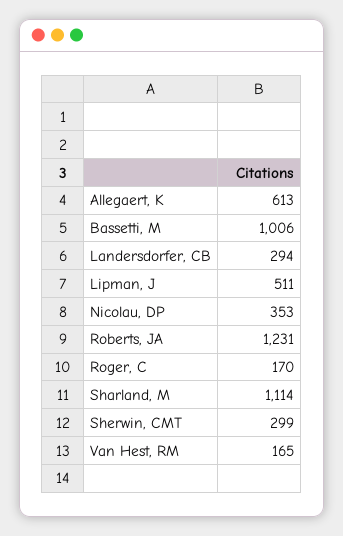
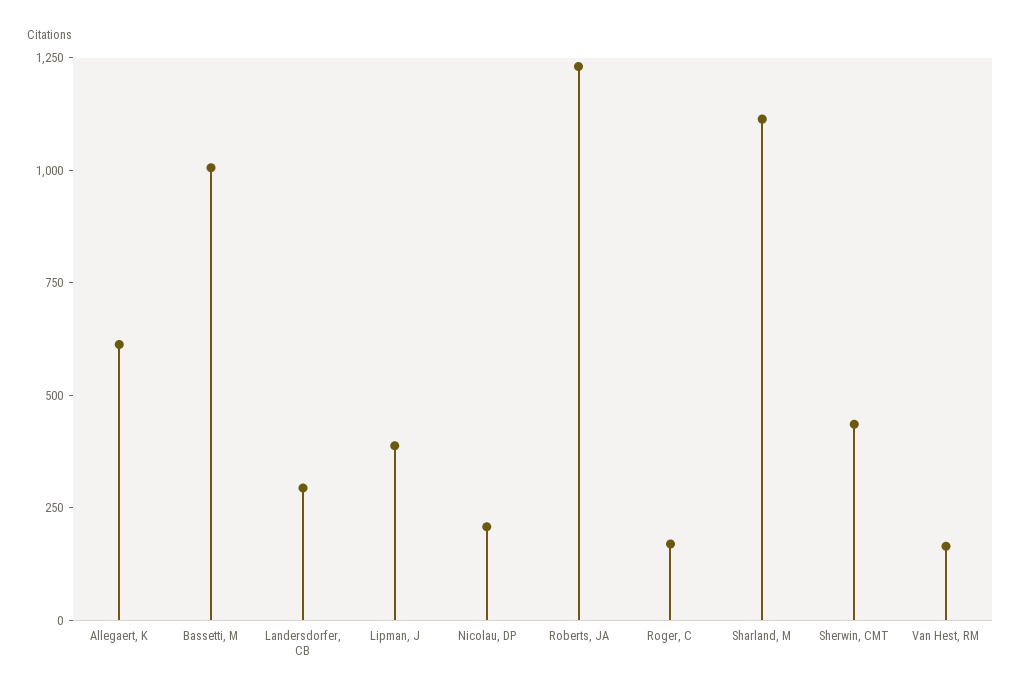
Lipman, J: 511 -> 400
Nicolau, DP: 353 -> 200
Sherwin, CMT: 299 -> 450

